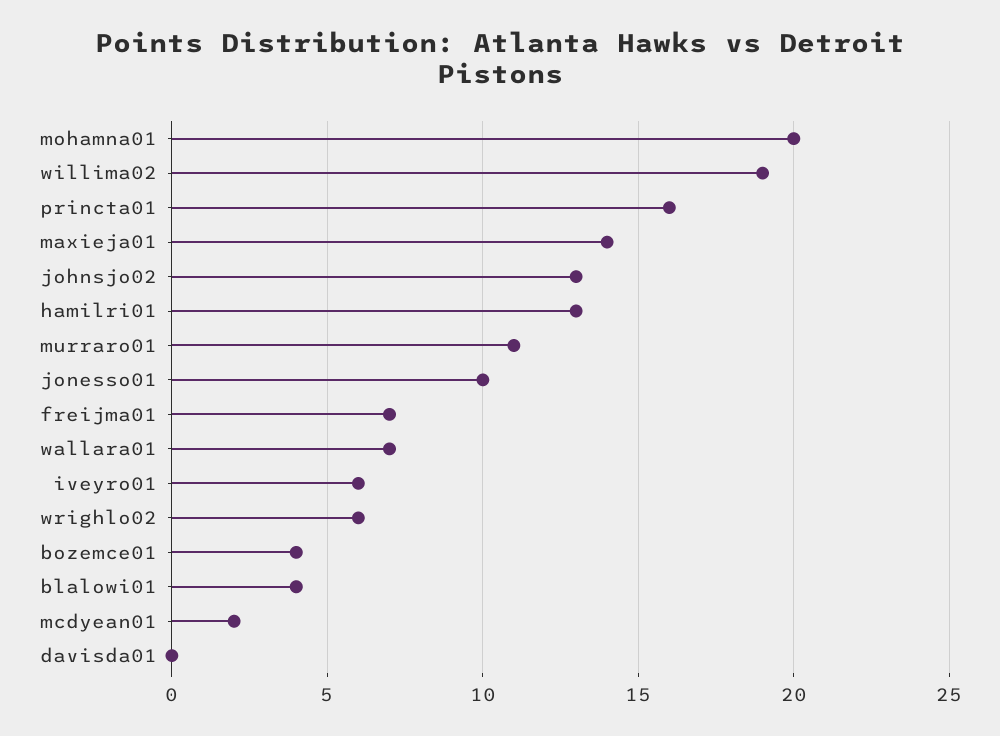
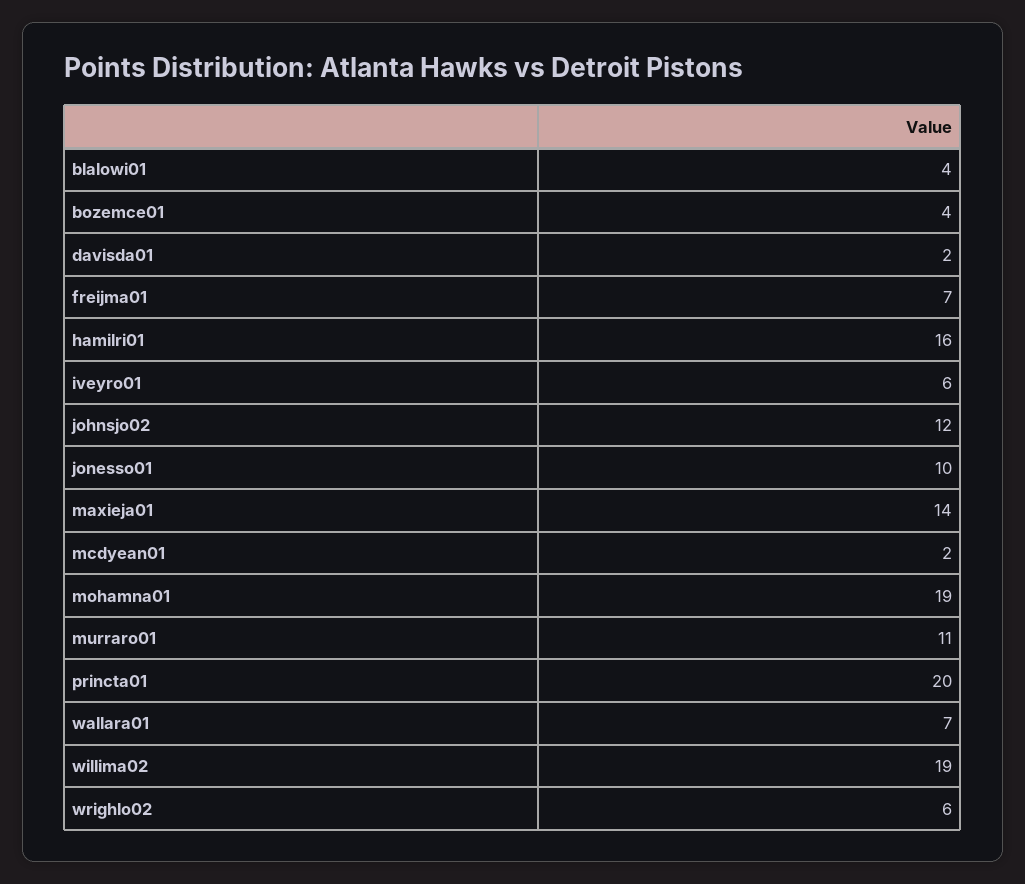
mohamna01: 20 -> 19
princta01: 16 -> 20
johnsjo02: 13 -> 12
hamilri01: 13 -> 16
davisda01: 0 -> 2

